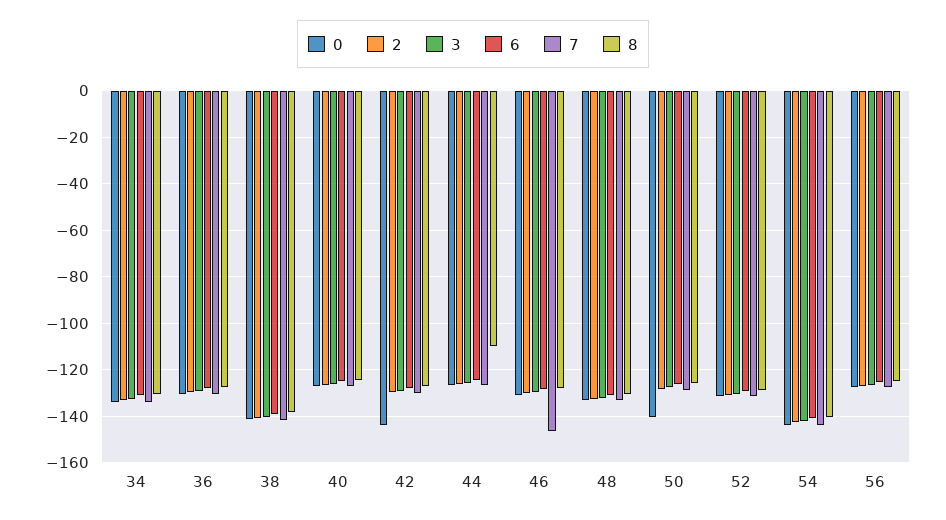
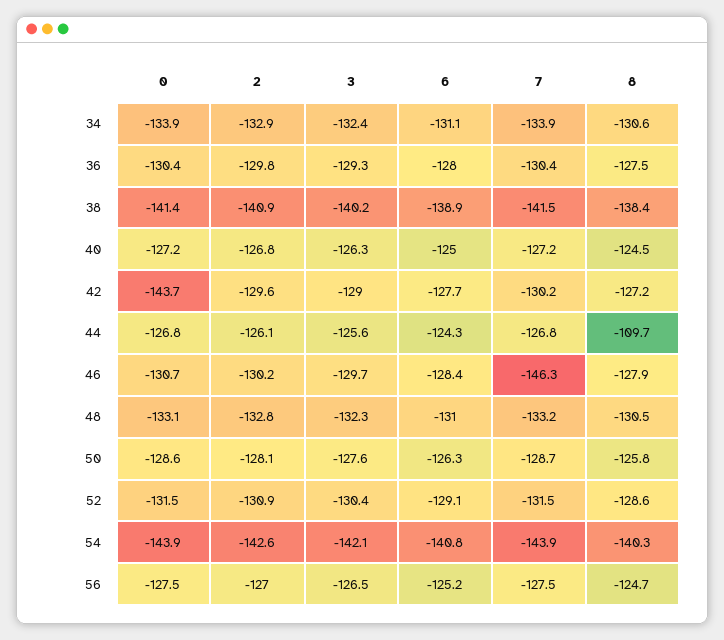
0, 50: -140 -> -128.6

